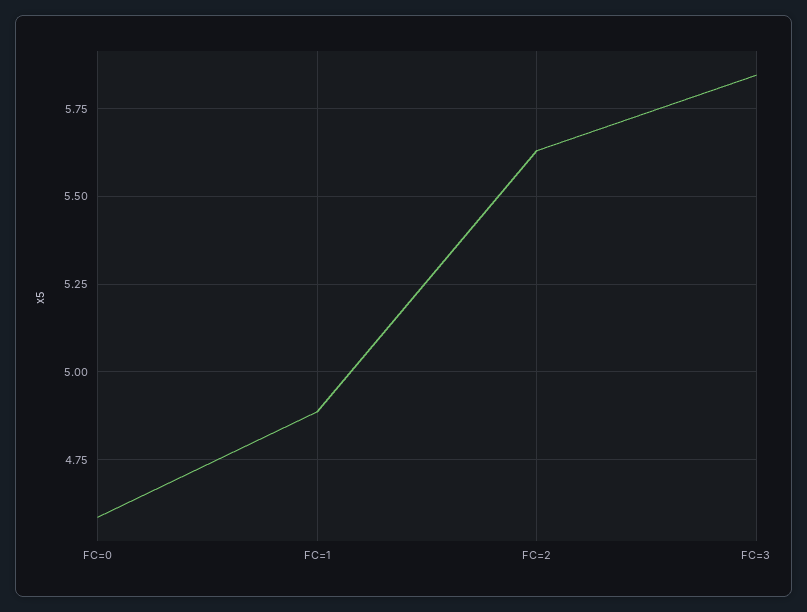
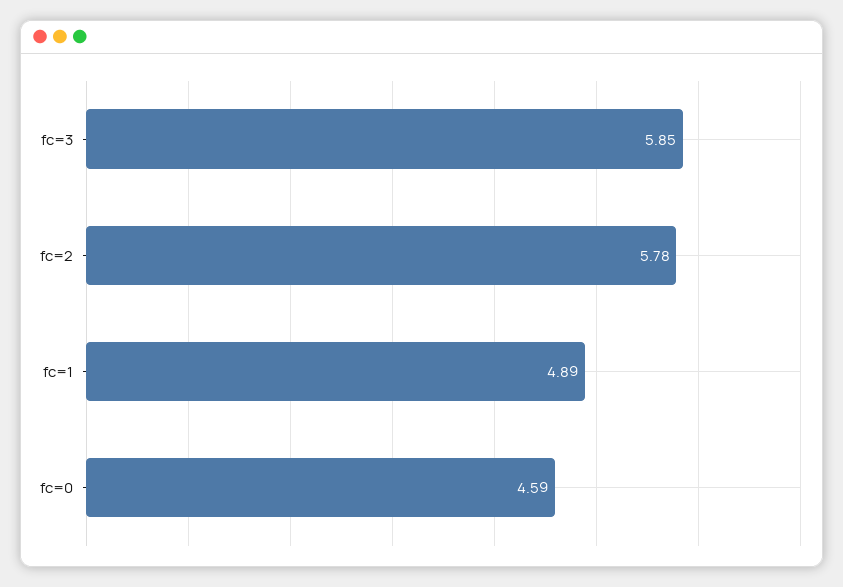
FC=2: 5.625 -> 5.78

